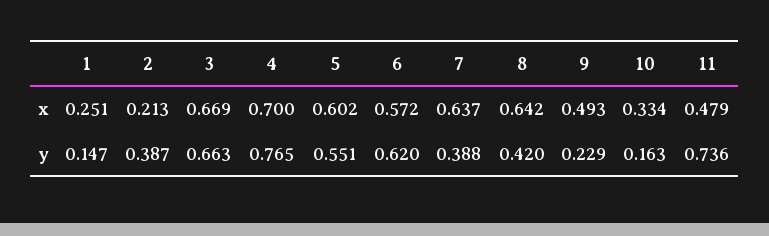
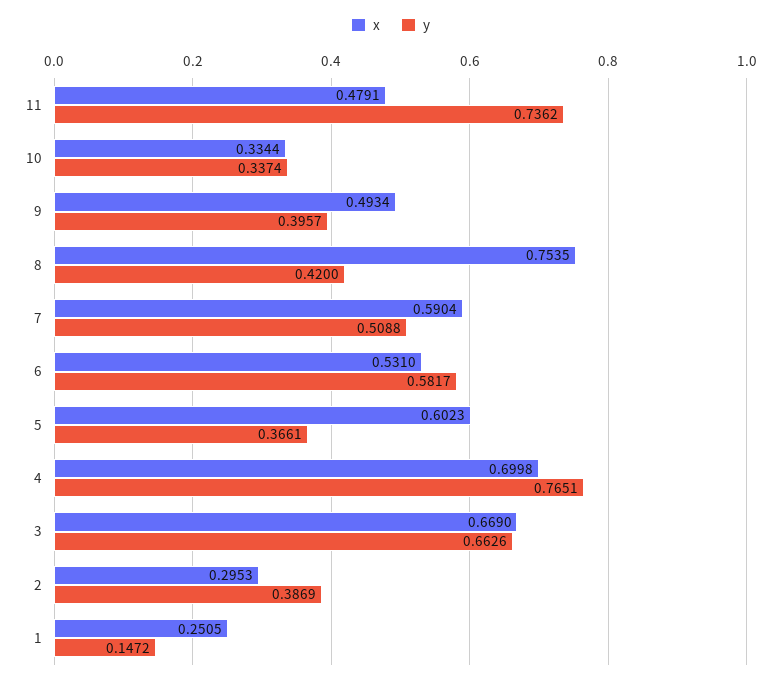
x, 2: 0.213 -> 0.2953
x, 6: 0.572 -> 0.531
x, 7: 0.637 -> 0.5904
x, 8: 0.642 -> 0.7535
y, 5: 0.551 -> 0.3661
y, 6: 0.62 -> 0.5817
y, 7: 0.388 -> 0.5088
y, 9: 0.229 -> 0.3957
y, 10: 0.163 -> 0.3374

